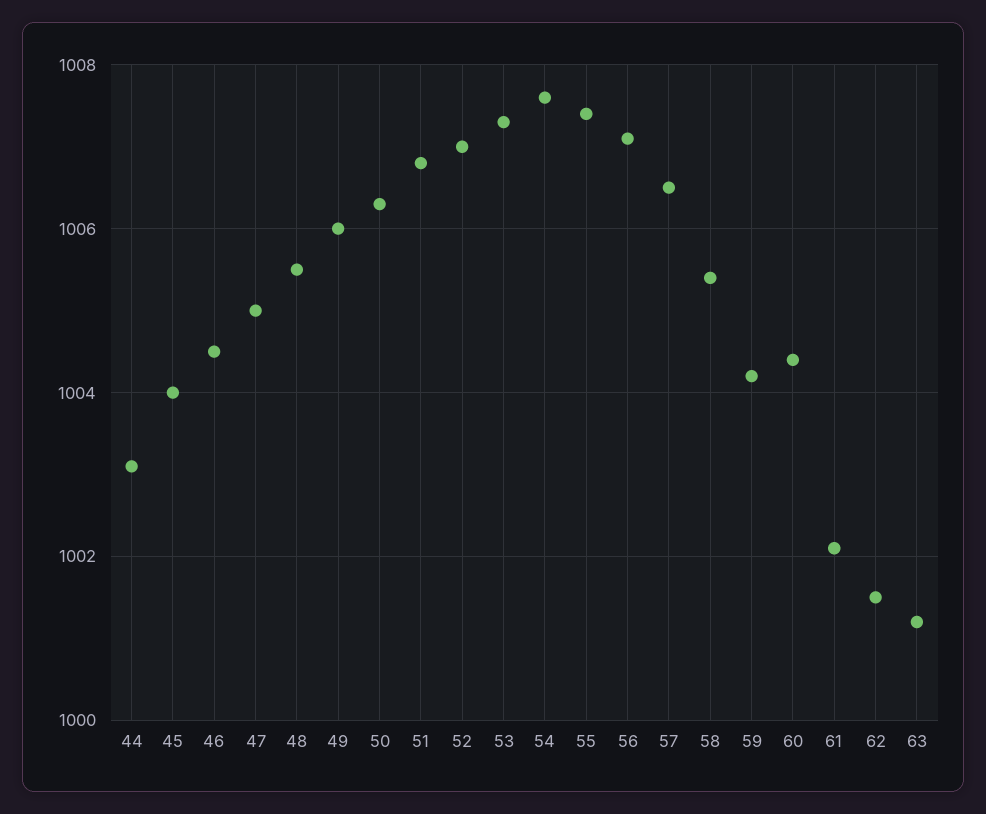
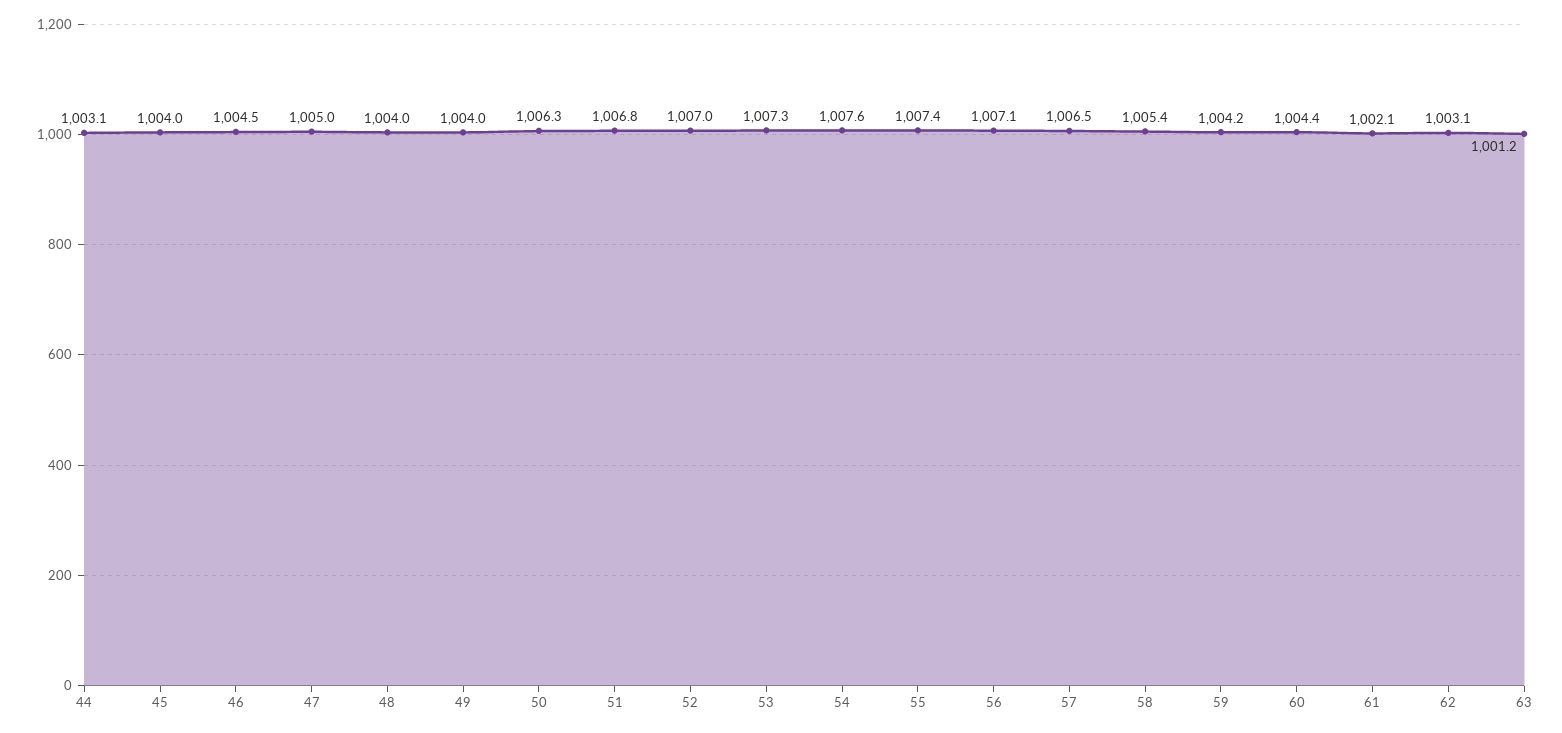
48: 1005.5 -> 1004
49: 1006 -> 1004
62: 1001.5 -> 1003.1

